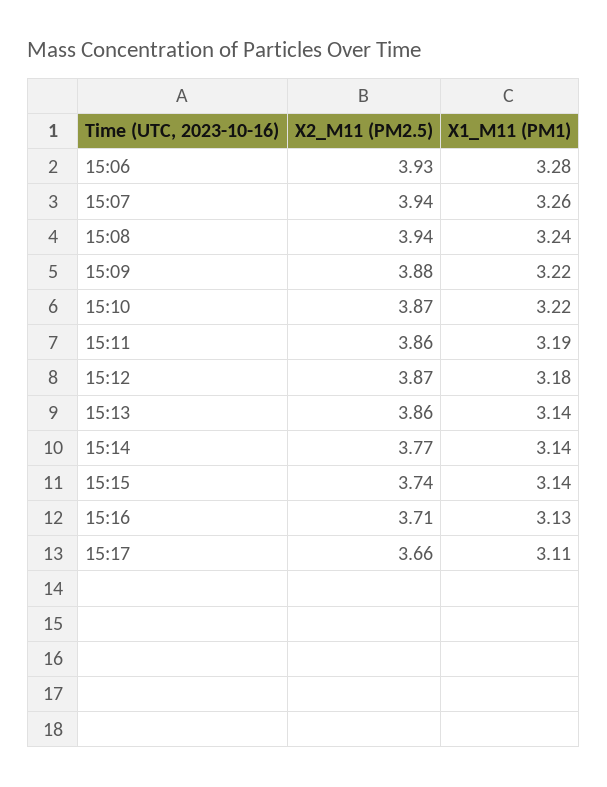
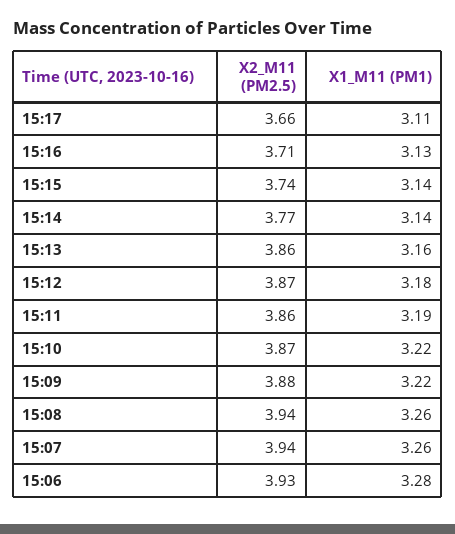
X1_M11 (PM1), 15:08: 3.24 -> 3.26
X1_M11 (PM1), 15:13: 3.14 -> 3.16

